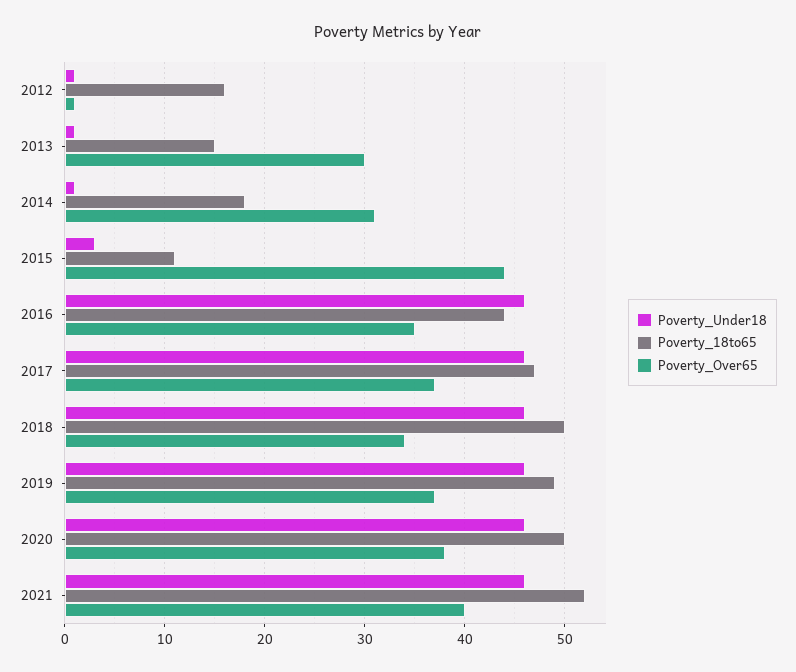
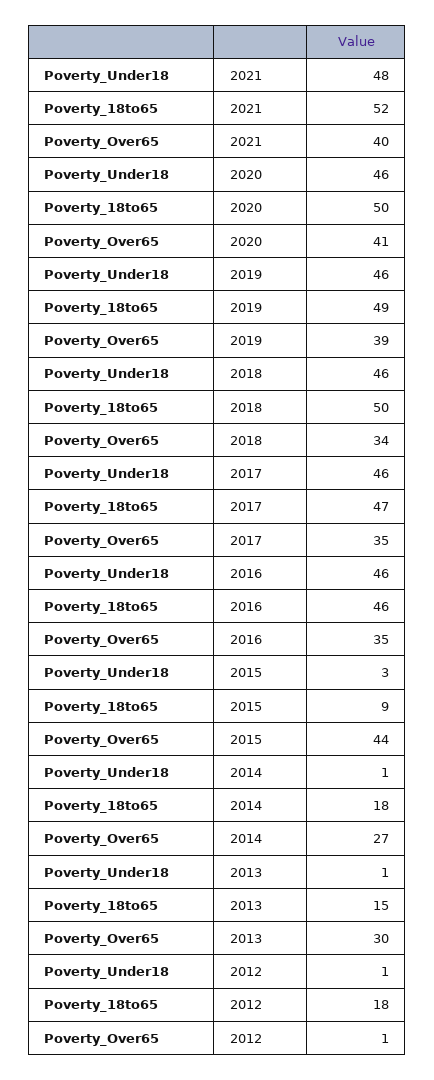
Poverty_18to65, 2012: 16 -> 18
Poverty_Over65, 2014: 31 -> 27
Poverty_18to65, 2015: 11 -> 9
Poverty_18to65, 2016: 44 -> 46
Poverty_Over65, 2017: 37 -> 35
Poverty_Over65, 2019: 37 -> 39
Poverty_Over65, 2020: 38 -> 41
Poverty_Under18, 2021: 46 -> 48

